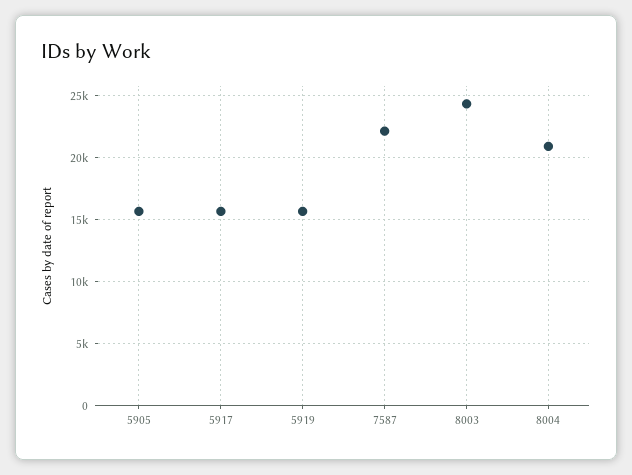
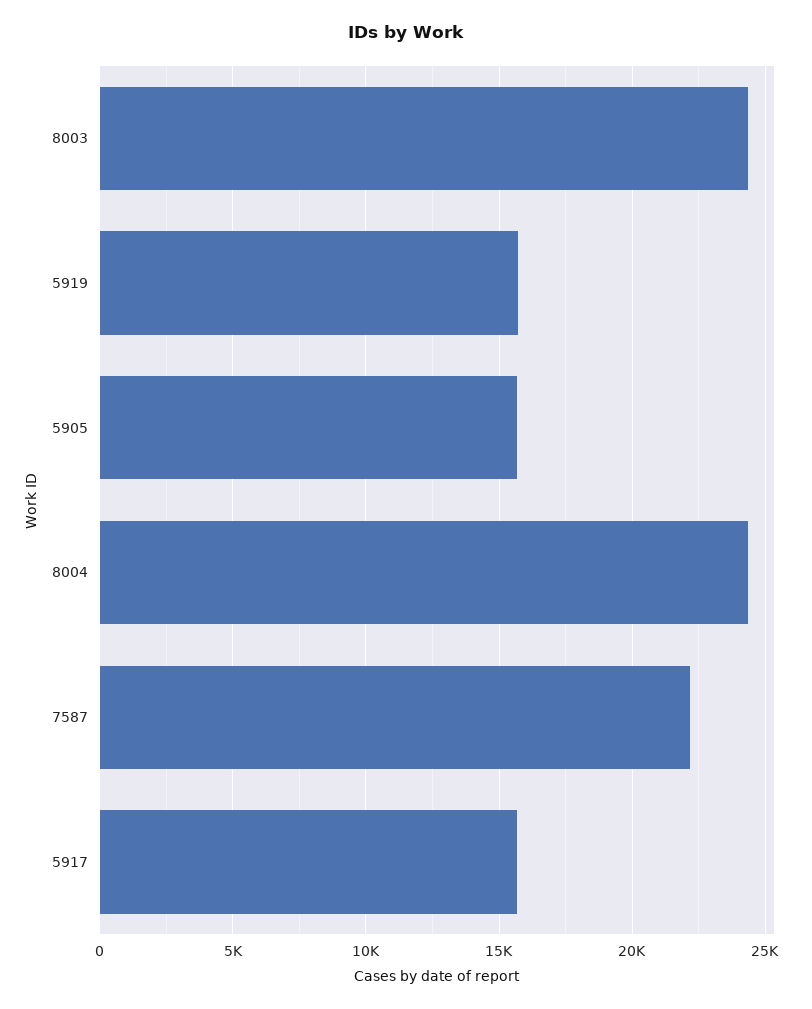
8004: 21000 -> 24500

